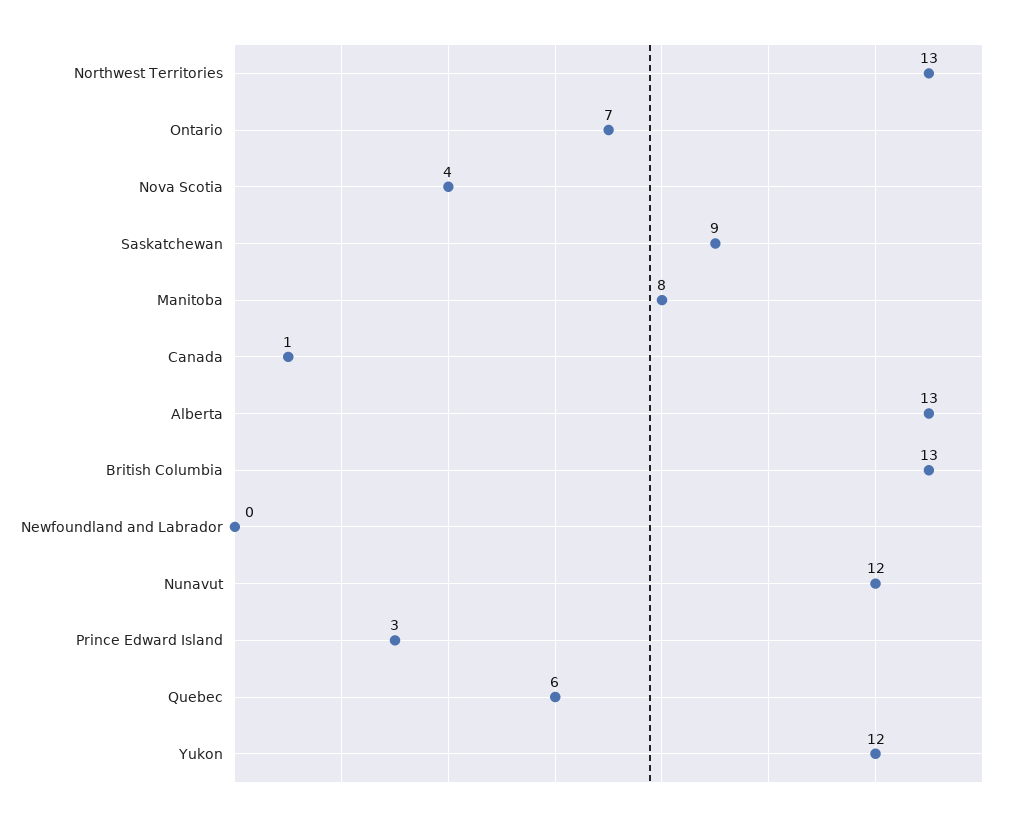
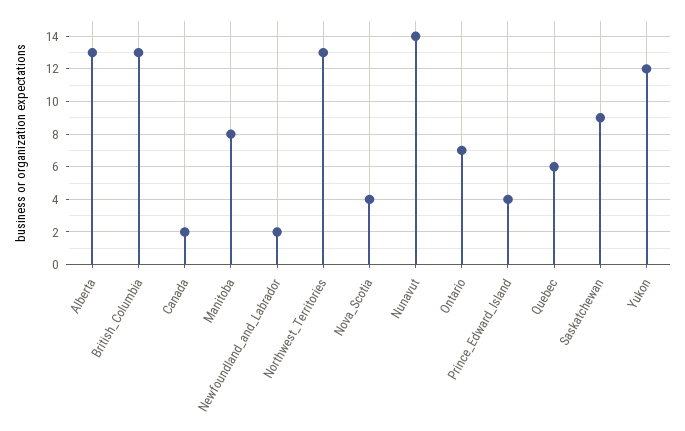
Canada: 1 -> 2
Newfoundland and Labrador: 0 -> 2
Nunavut: 12 -> 14
Prince Edward Island: 3 -> 4

